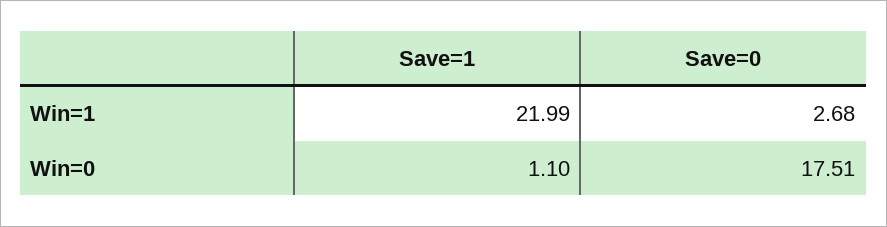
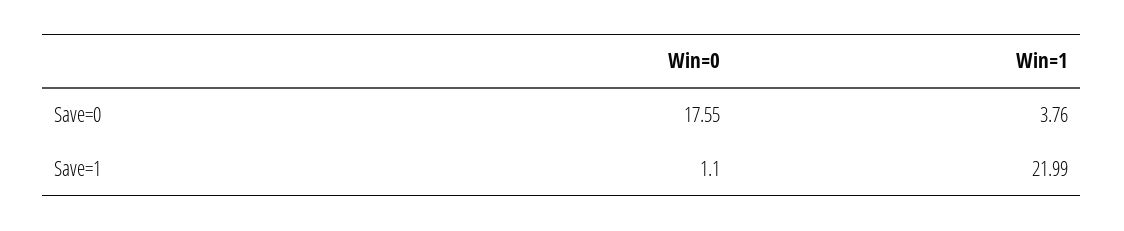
Save=0, Win=1: 2.68 -> 3.76
Save=0, Win=0: 17.51 -> 17.55

